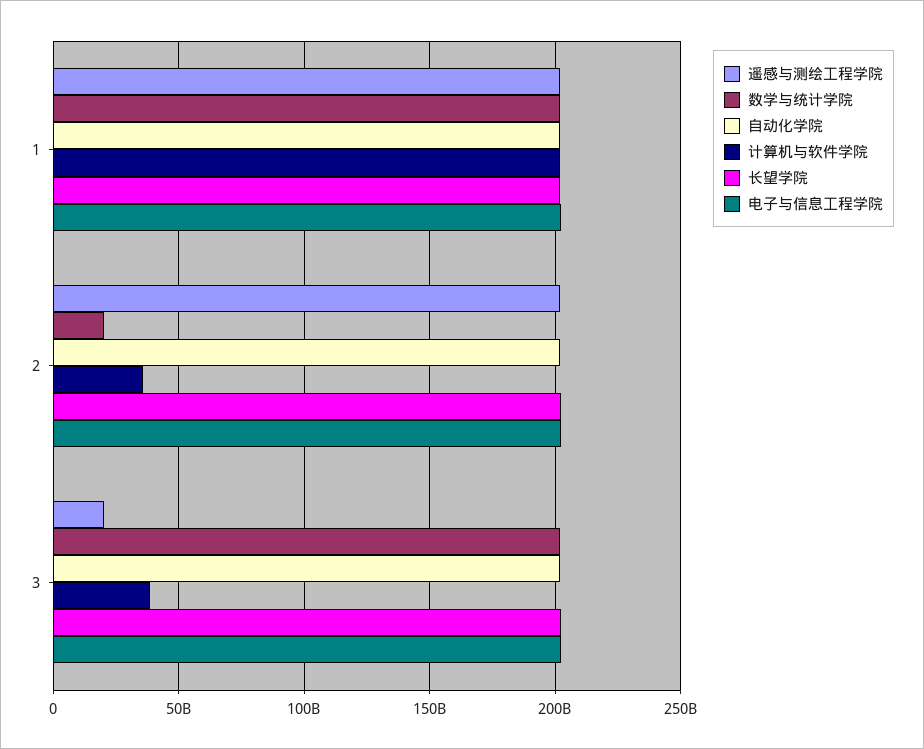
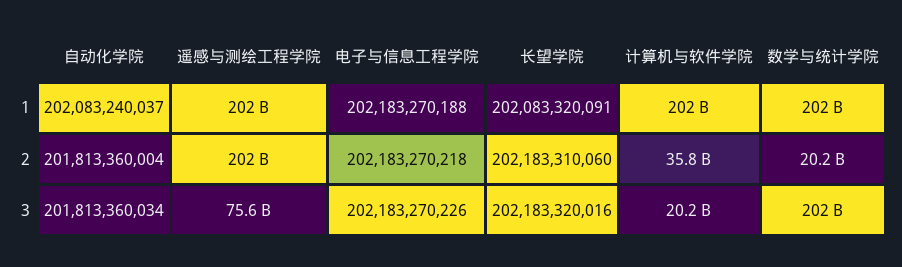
遥感与测绘工程学院, 3: 20000000000 -> 75600000000
计算机与软件学院, 3: 40000000000 -> 20200000000

